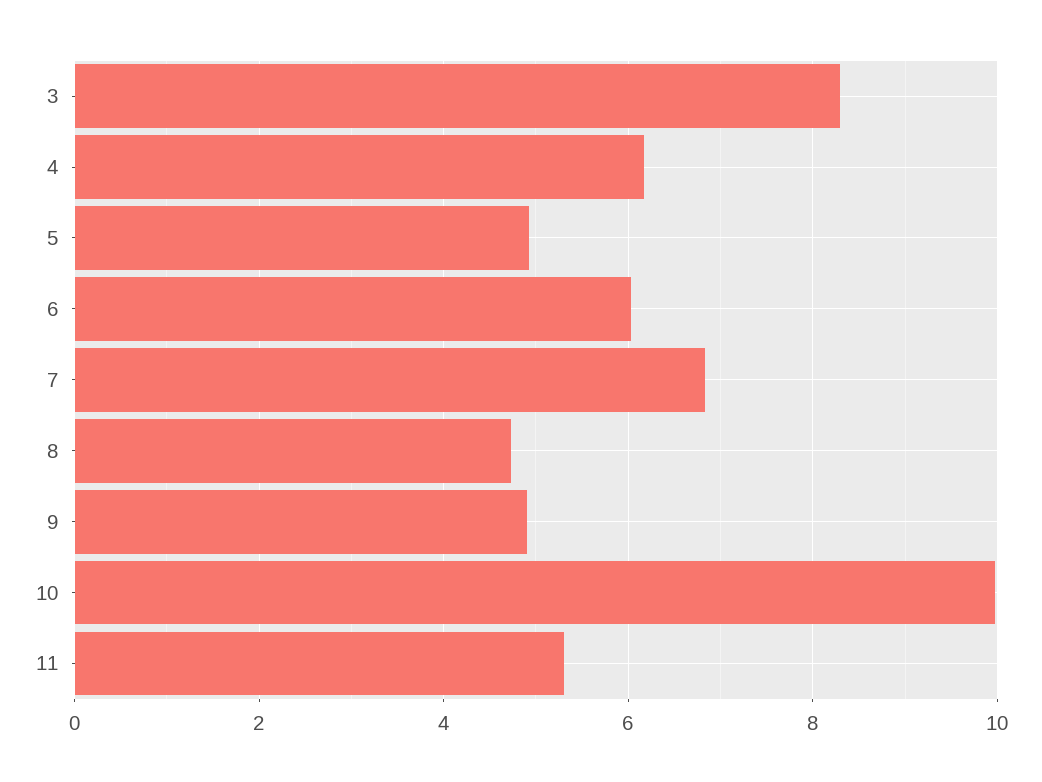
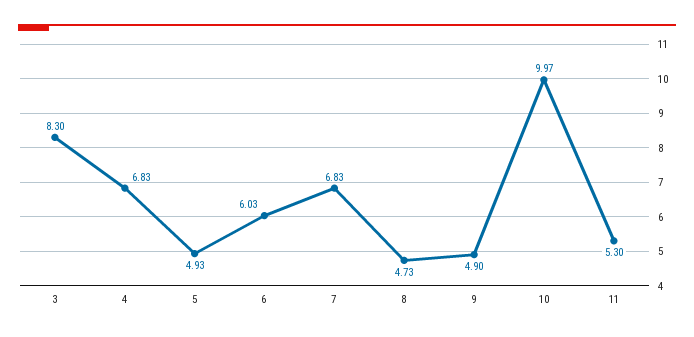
4: 6.2 -> 6.83

